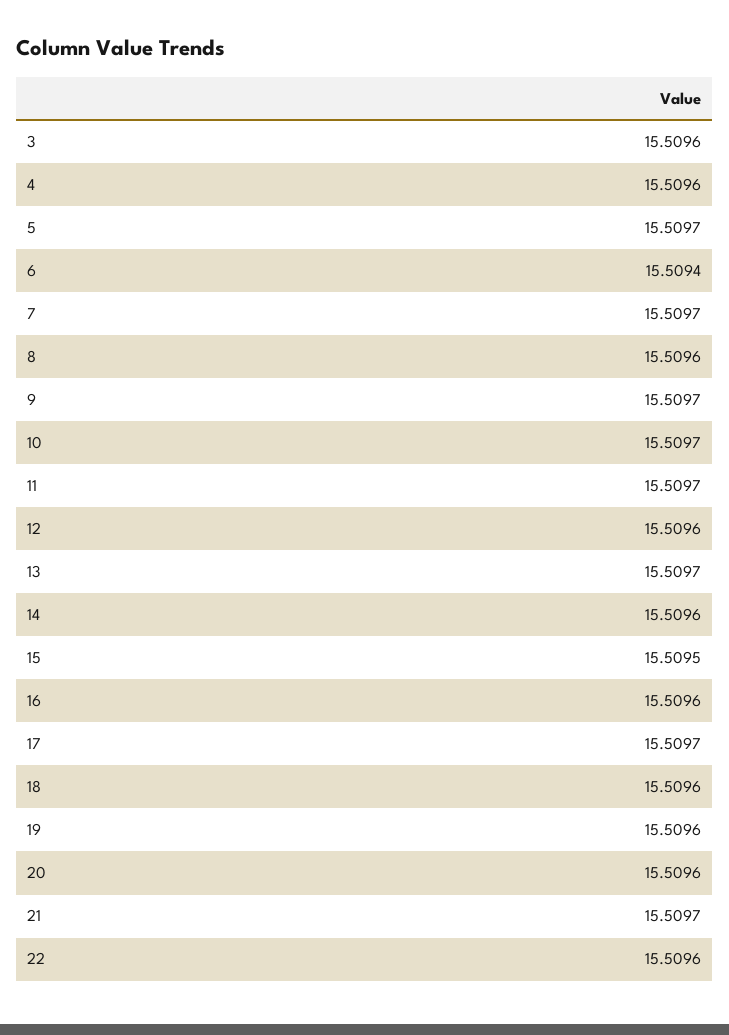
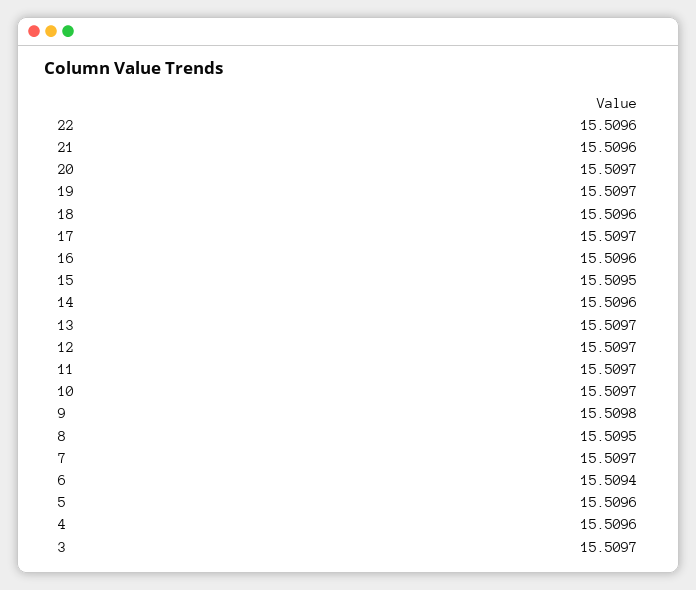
3: 15.5096 -> 15.5097
5: 15.5097 -> 15.5096
8: 15.5096 -> 15.5095
9: 15.5097 -> 15.5098
12: 15.5096 -> 15.5097
19: 15.5096 -> 15.5097
20: 15.5096 -> 15.5097
21: 15.5097 -> 15.5096

